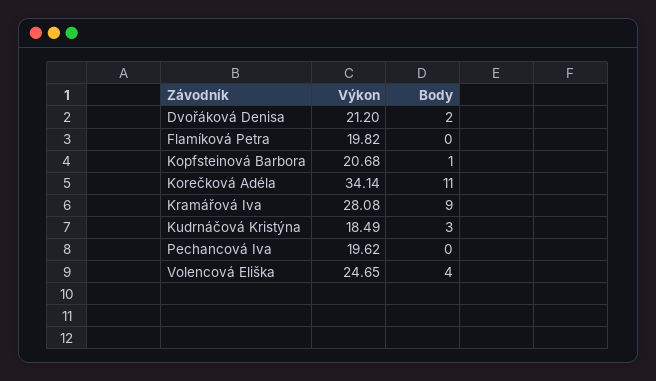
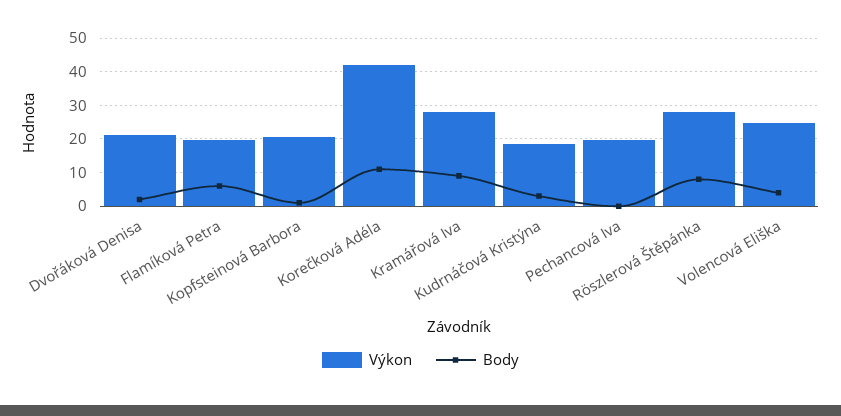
Body, Flamíková Petra: 0 -> 6
Výkon, Korečková Adéla: 34.14 -> 42
Výkon, Röszlerová Štěpánka: none -> 28
Body, Röszlerová Štěpánka: none -> 8

